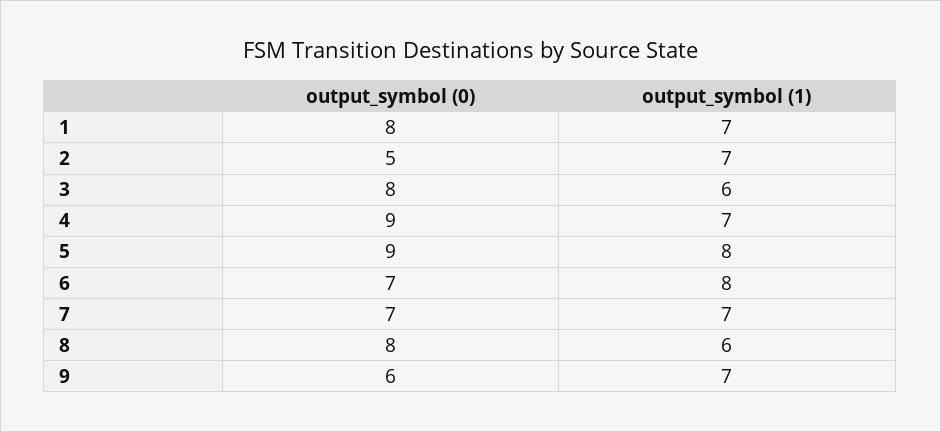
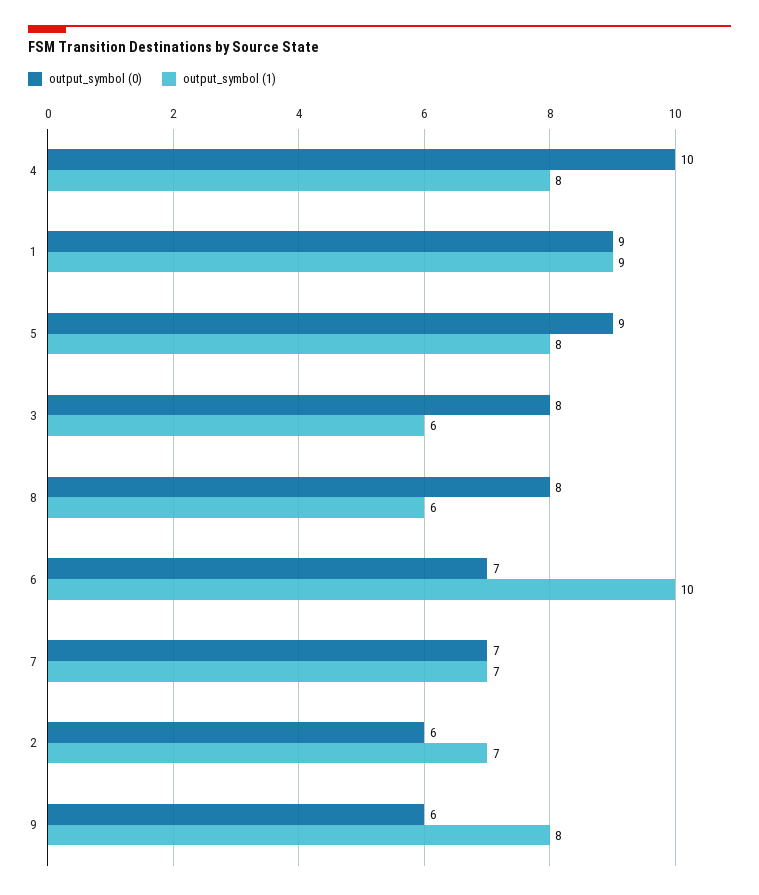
output_symbol (0), 1: 8 -> 9
output_symbol (1), 1: 7 -> 9
output_symbol (0), 2: 5 -> 6
output_symbol (0), 4: 9 -> 10
output_symbol (1), 4: 7 -> 8
output_symbol (1), 6: 8 -> 10
output_symbol (1), 9: 7 -> 8

